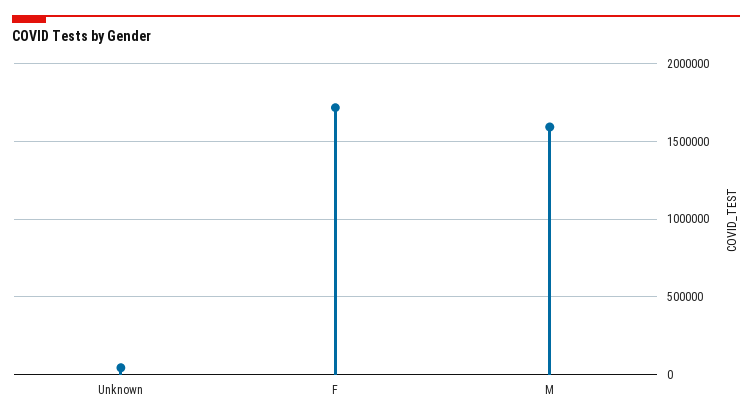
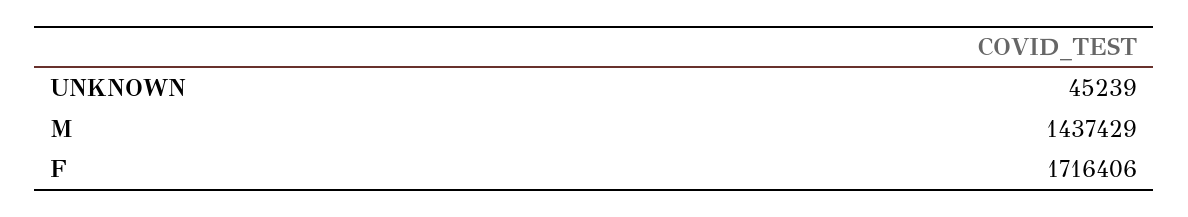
M: 1600000 -> 1437429

